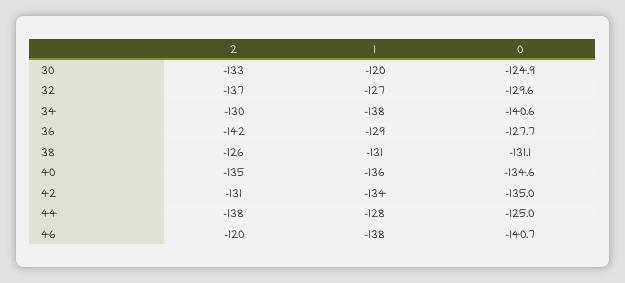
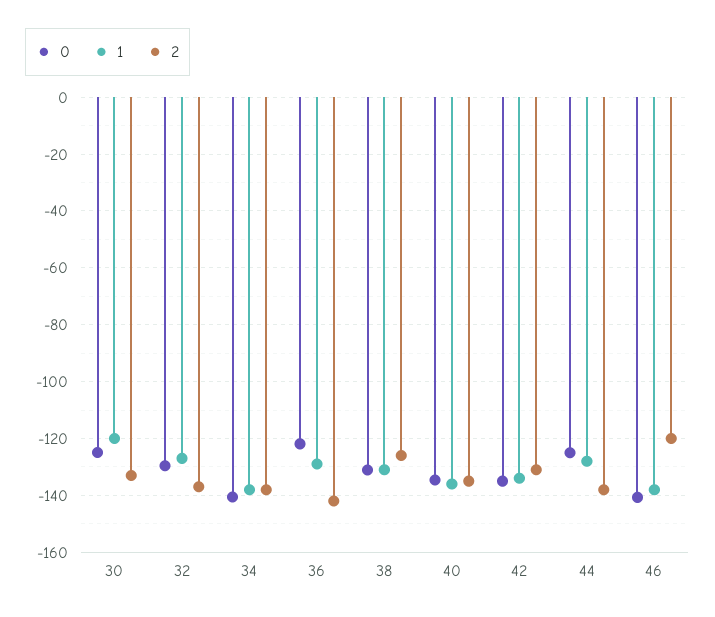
2, 34: -130 -> -137.5
0, 36: -127.7 -> -122.5

